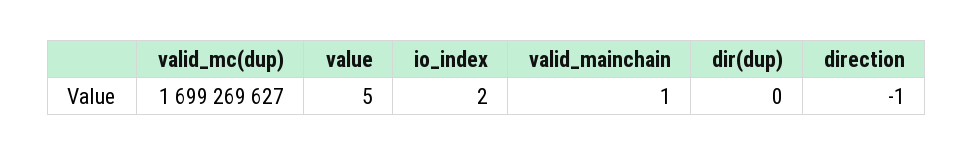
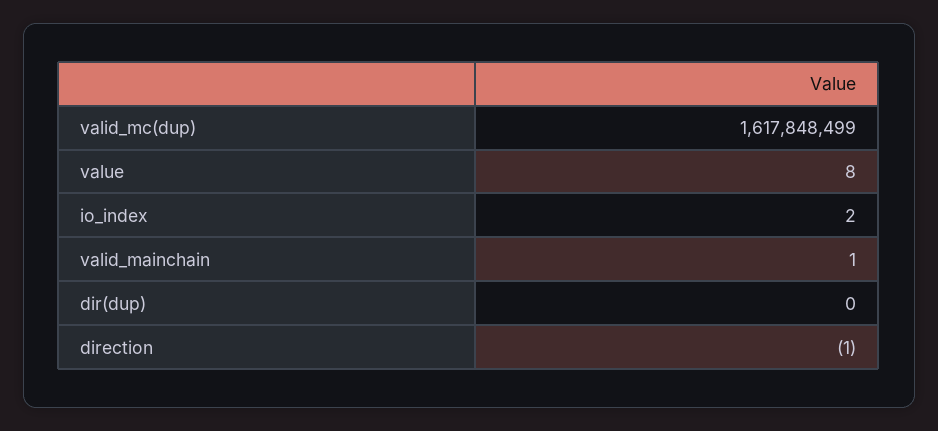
valid_mc(dup): 1699269627 -> 1617848499
value: 5 -> 8

